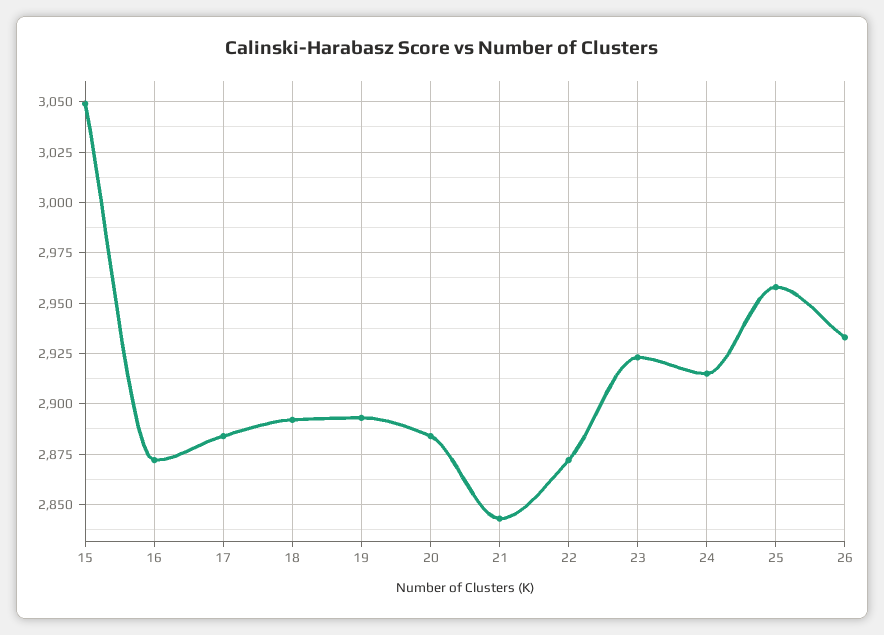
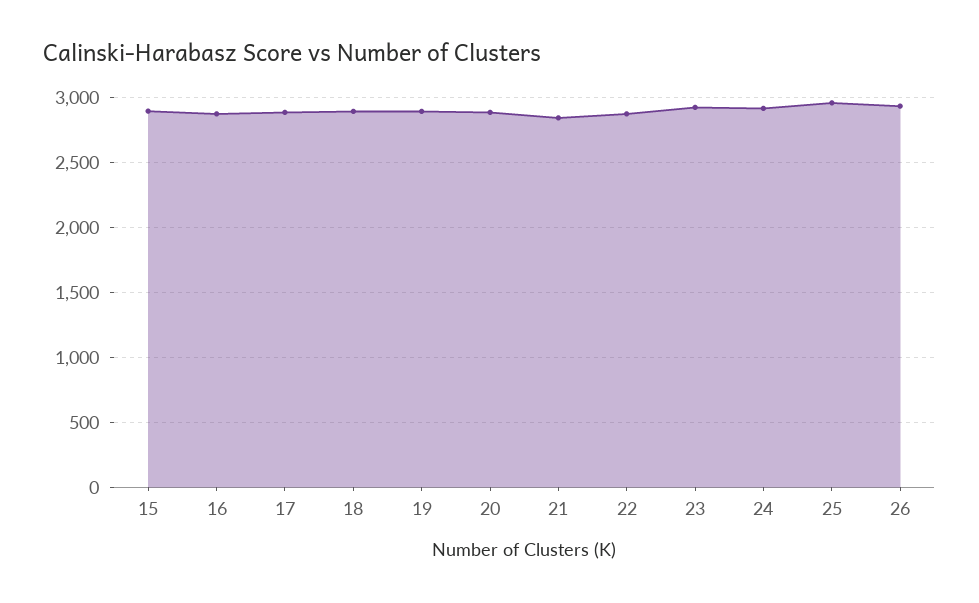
15: 3050 -> 2900

